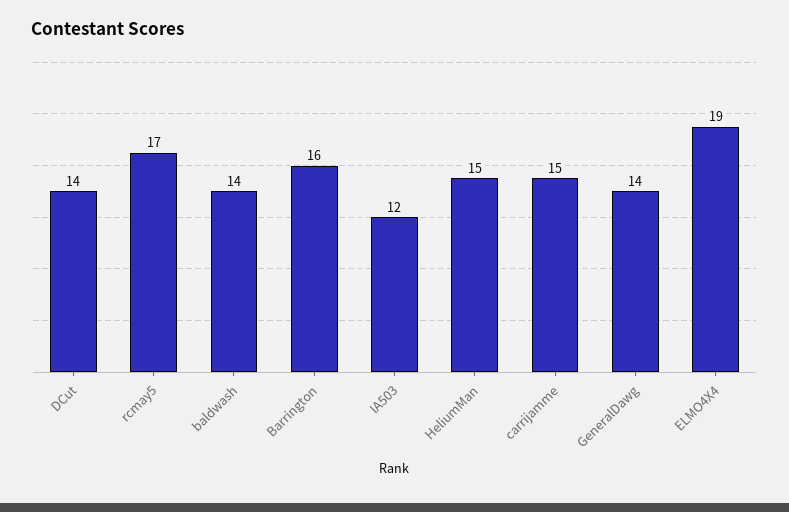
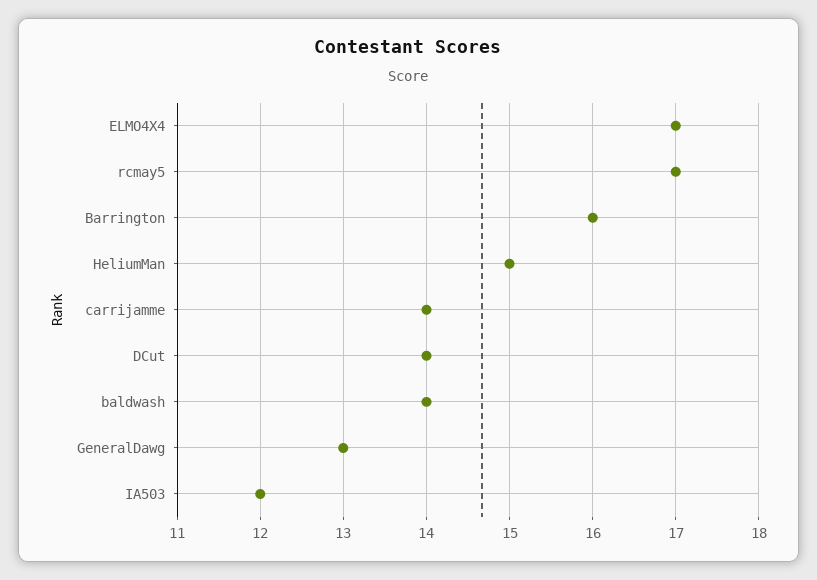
carrijamme: 15 -> 14
GeneralDawg: 14 -> 13
ELMO4X4: 19 -> 17

